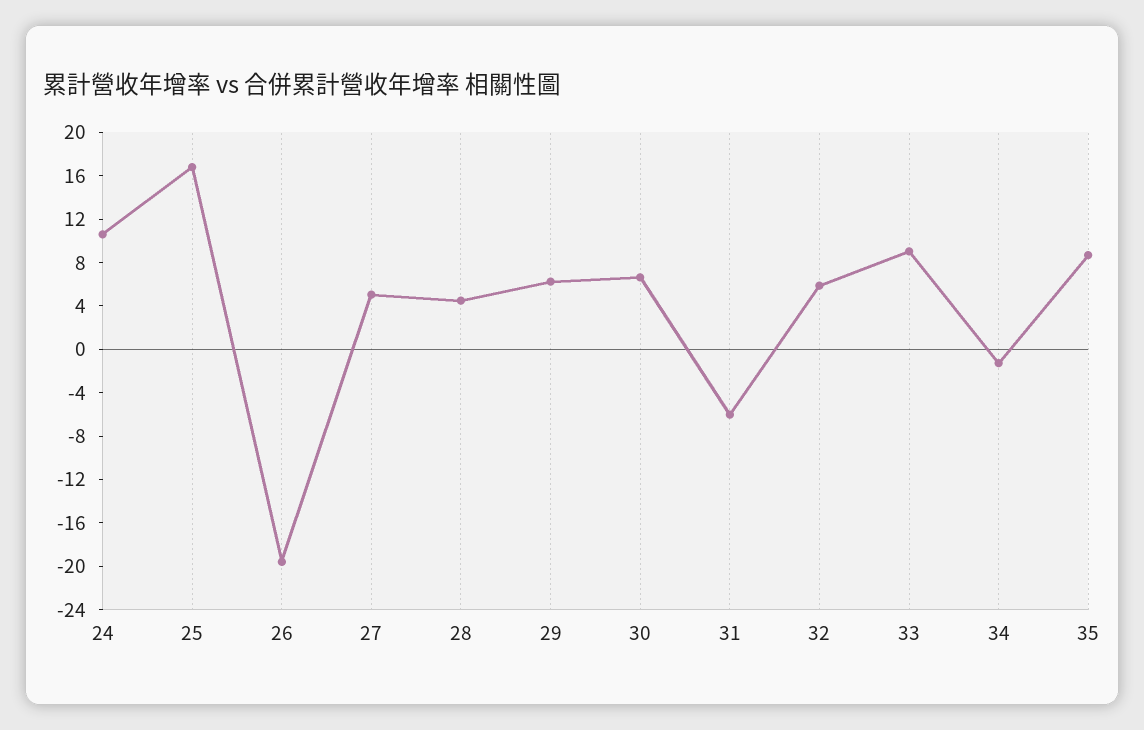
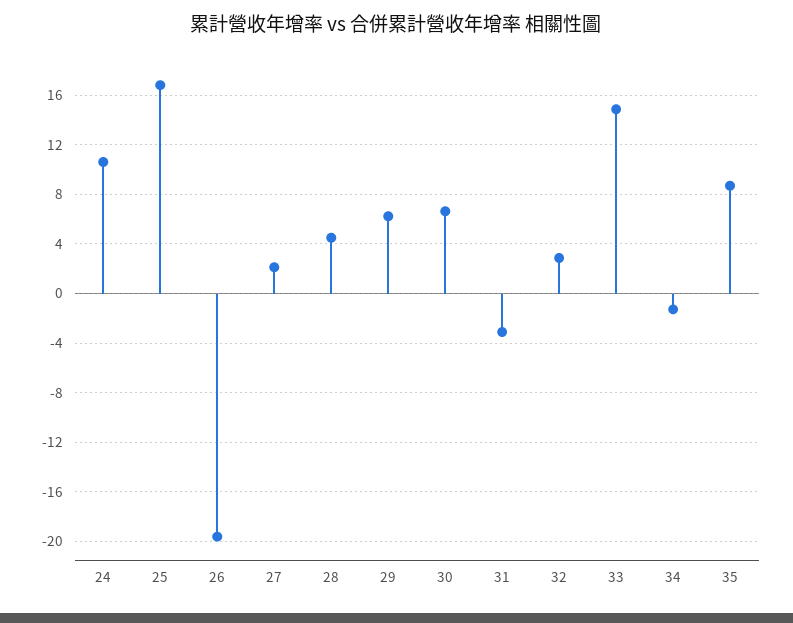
27: 5 -> 2
31: -6 -> -3
32: 6 -> 3
33: 9 -> 15

